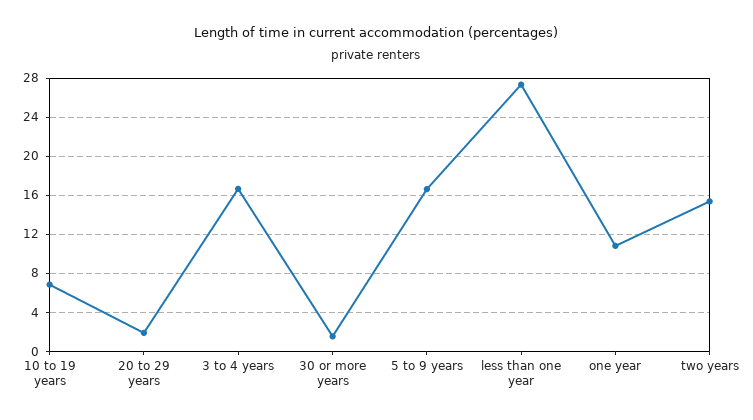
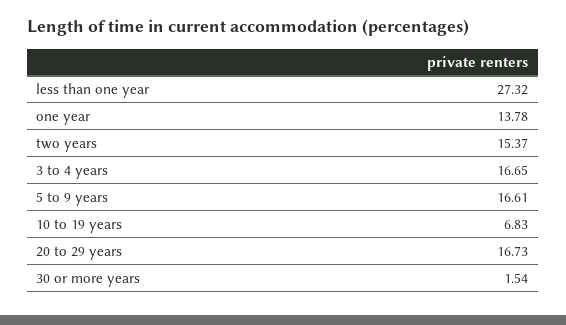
20 to 29 years: 2 -> 16.73
one year: 11 -> 13.78

